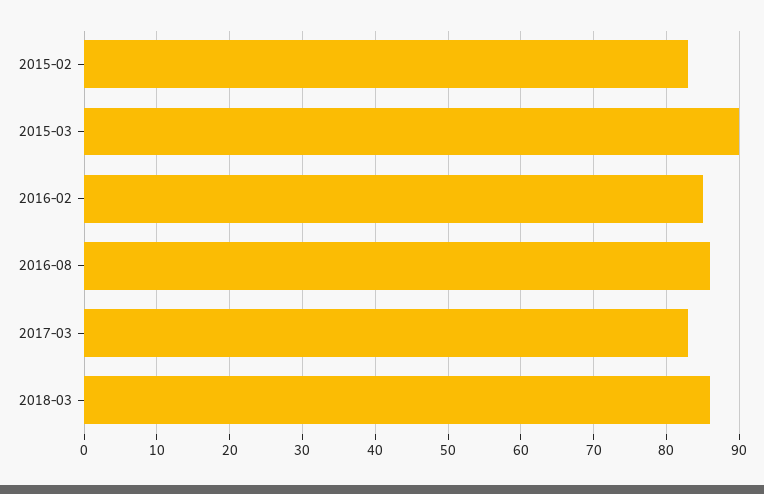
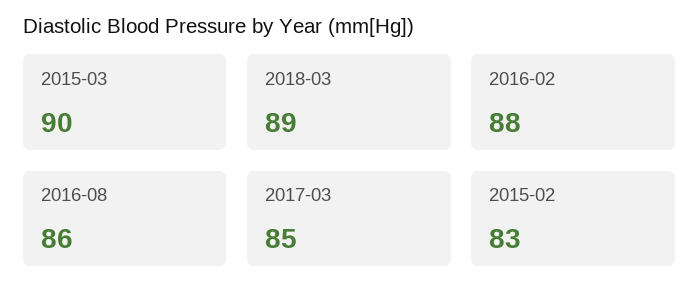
2016-02: 85 -> 88
2017-03: 83 -> 85
2018-03: 86 -> 89

